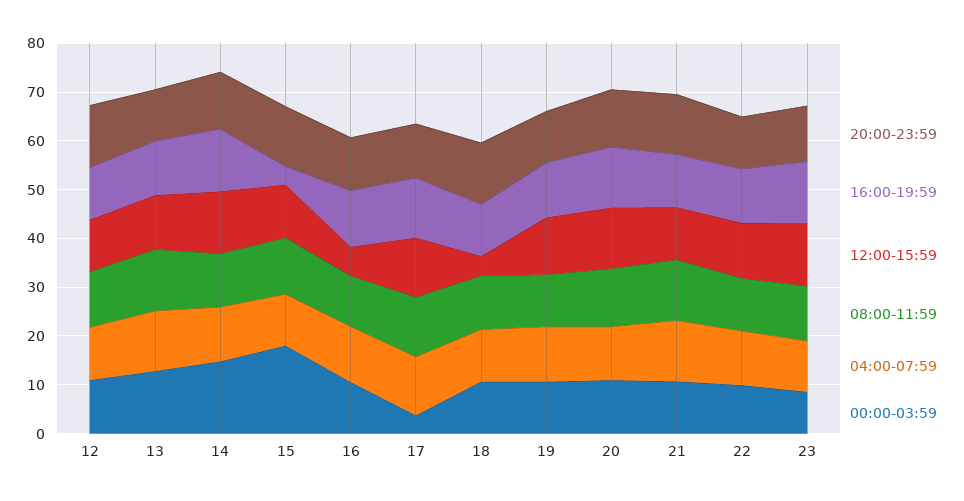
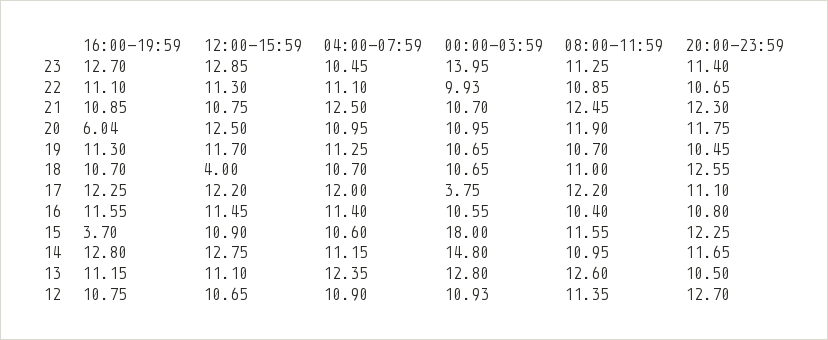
12:00-15:59, 16: 6 -> 11.45
16:00-19:59, 20: 12 -> 6.04
00:00-03:59, 23: 8 -> 13.95

